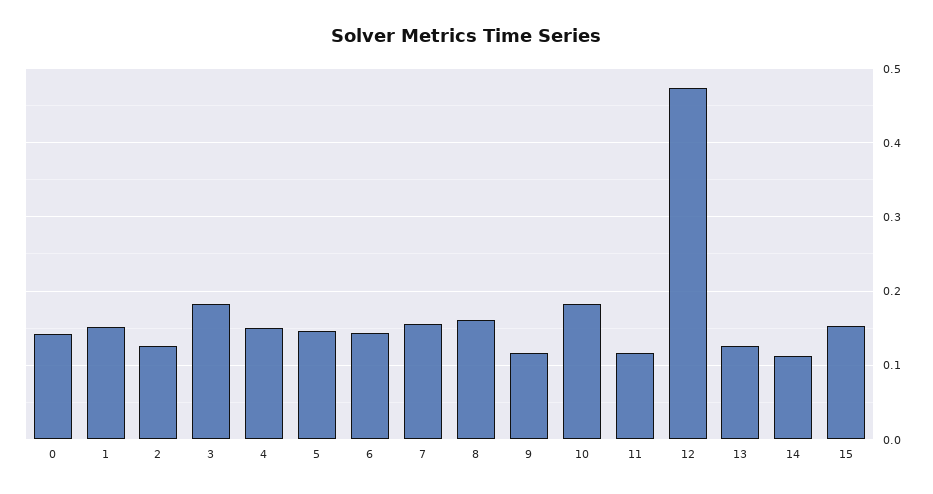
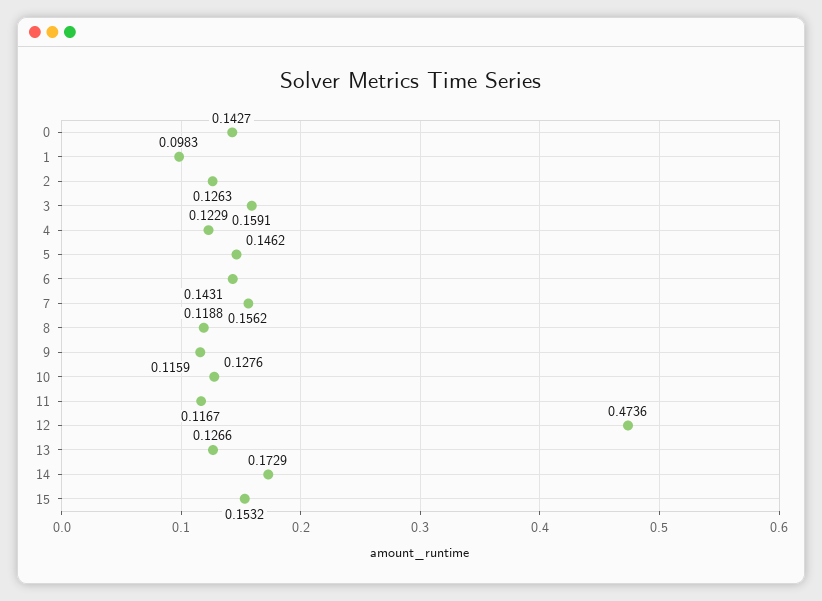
1: 0.15 -> 0.0983
3: 0.18 -> 0.1591
4: 0.15 -> 0.1229
8: 0.16 -> 0.1188
10: 0.18 -> 0.1276
14: 0.11 -> 0.1729

